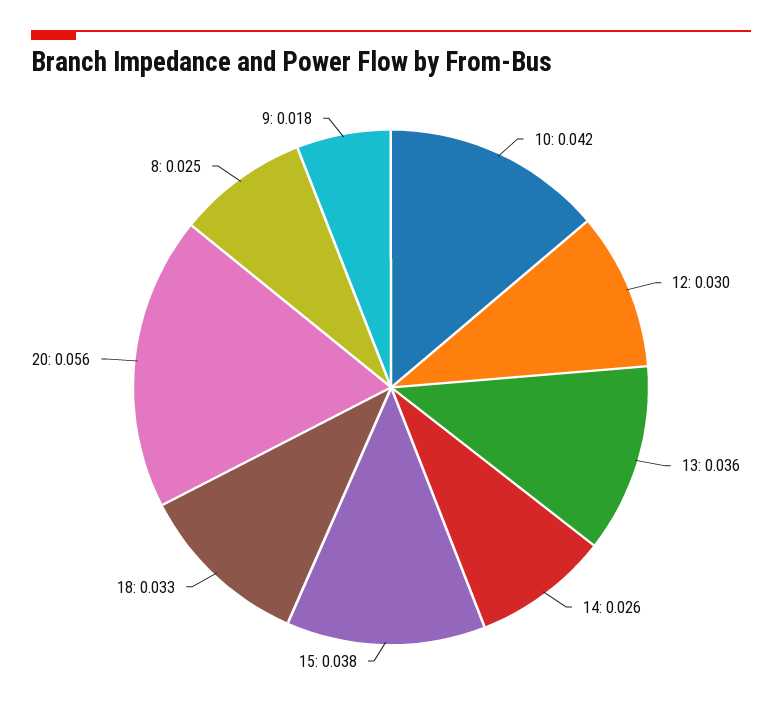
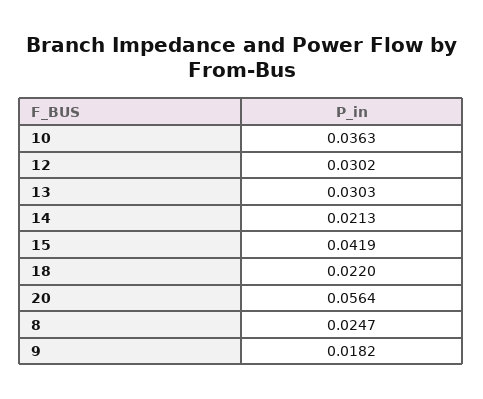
10: 0.042 -> 0.0363
13: 0.036 -> 0.0303
14: 0.026 -> 0.0213
15: 0.038 -> 0.0419
18: 0.033 -> 0.022

